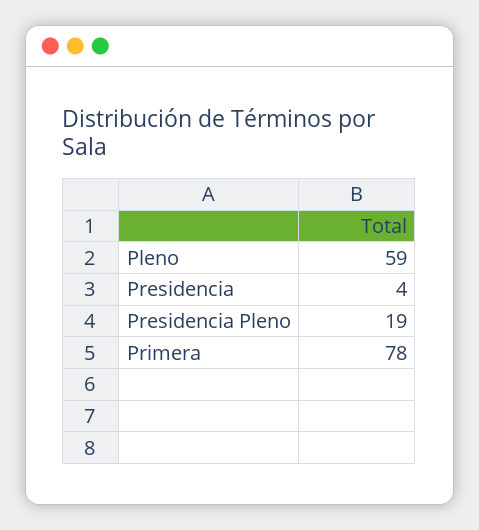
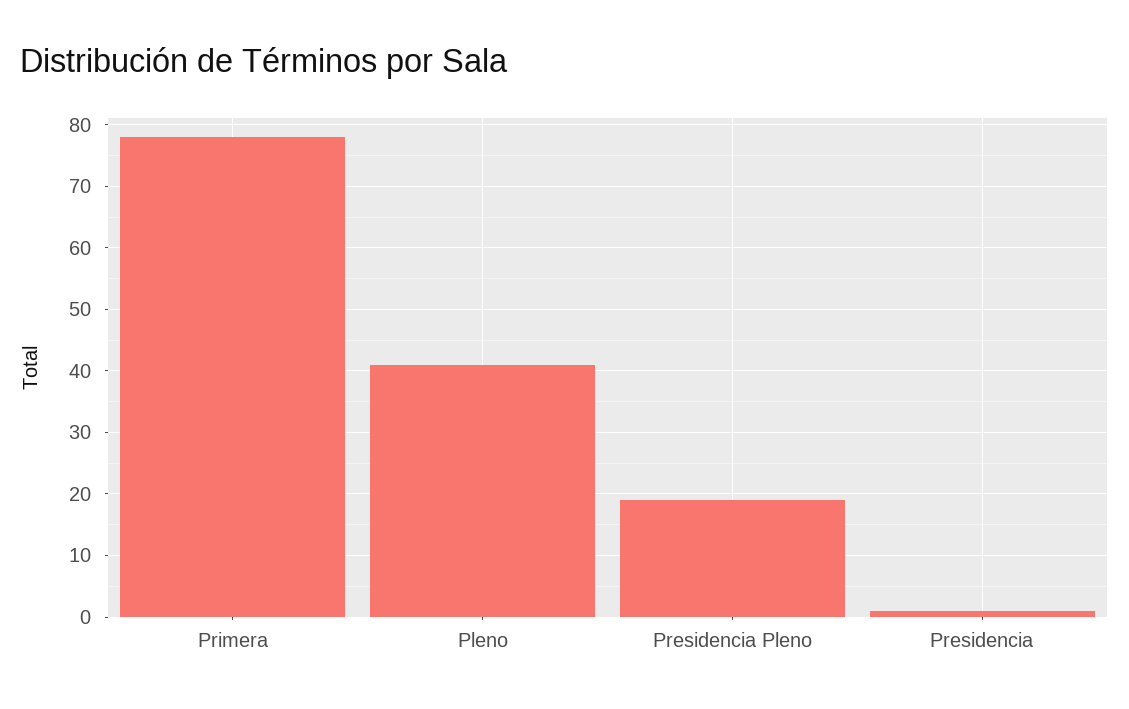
Pleno: 59 -> 41
Presidencia: 4 -> 1

